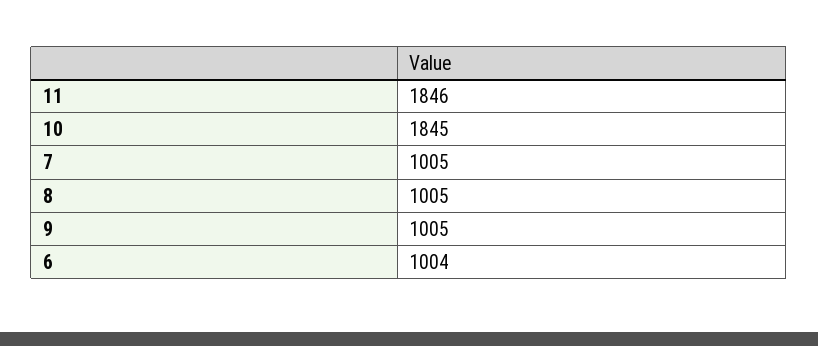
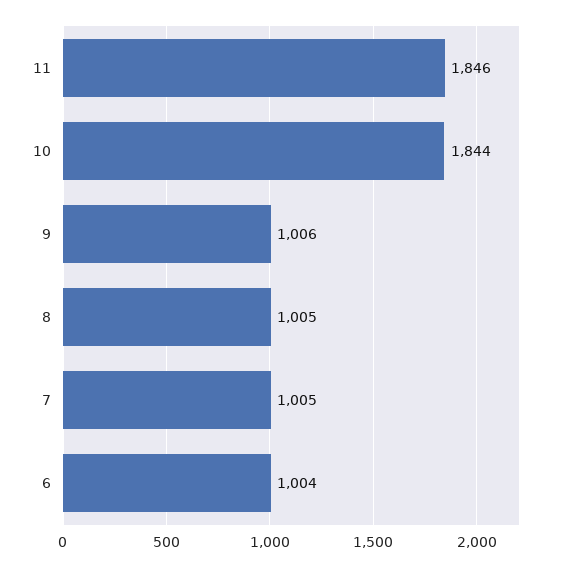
10: 1845 -> 1844
9: 1005 -> 1006

